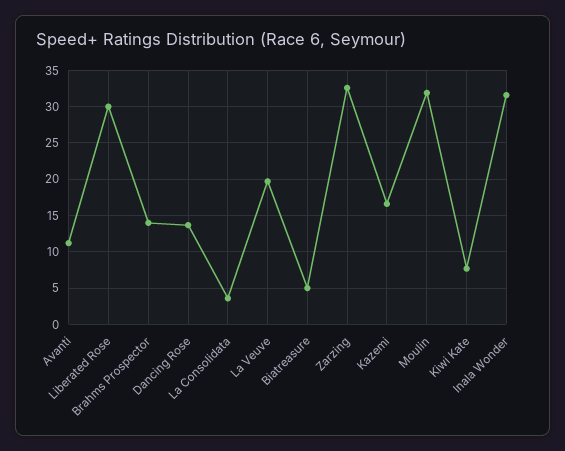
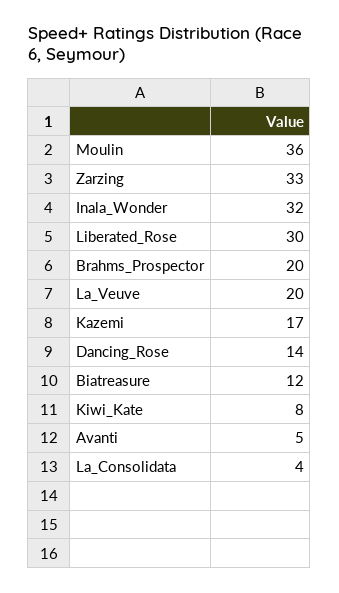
Avanti: 11 -> 5
Brahms Prospector: 14 -> 20
Biatreasure: 5 -> 12
Moulin: 32 -> 36

